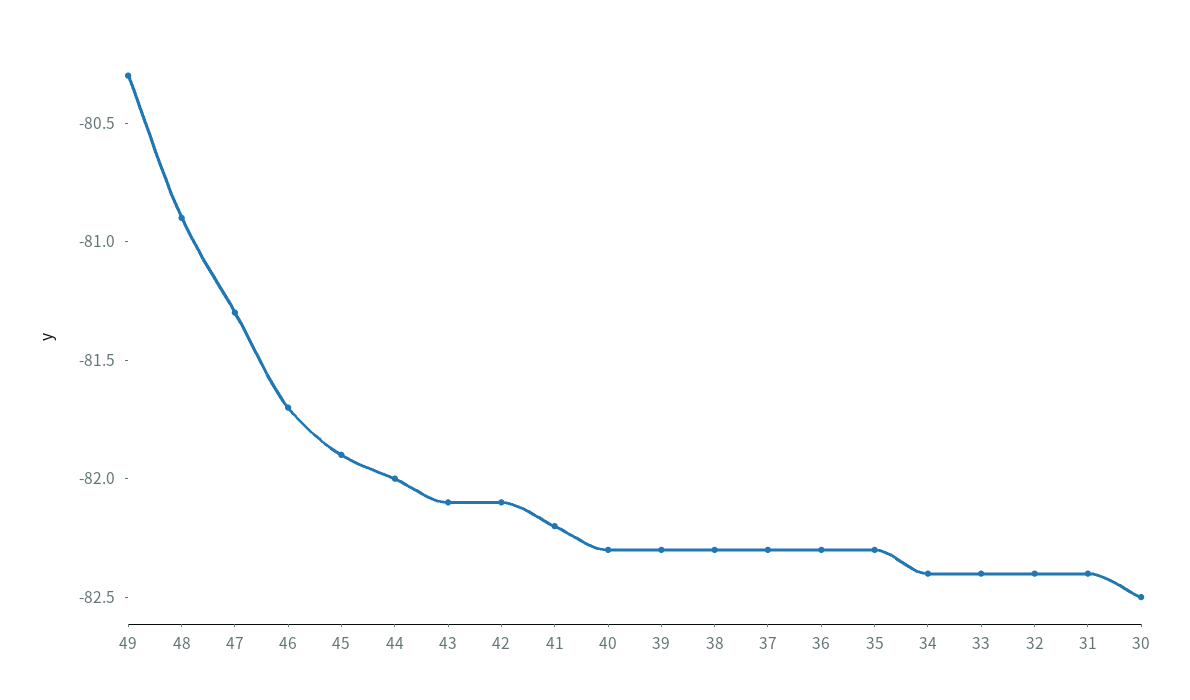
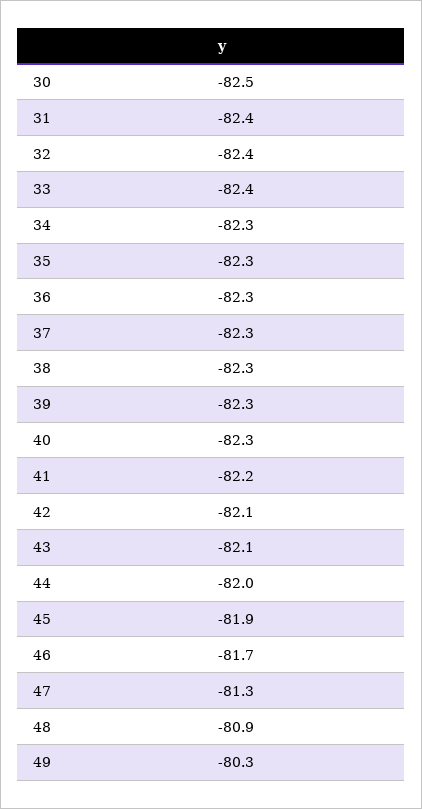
34: -82.4 -> -82.3

